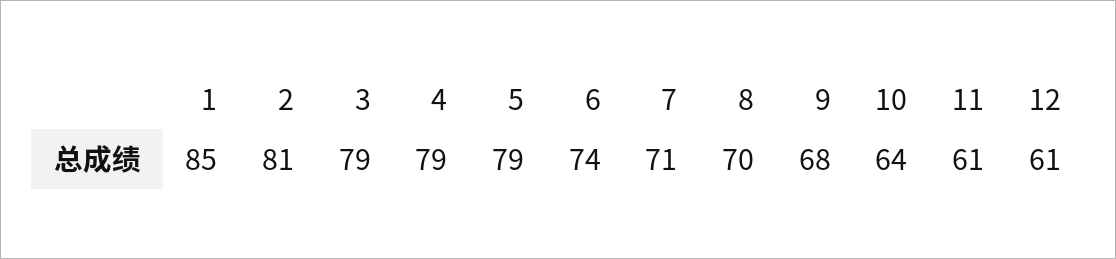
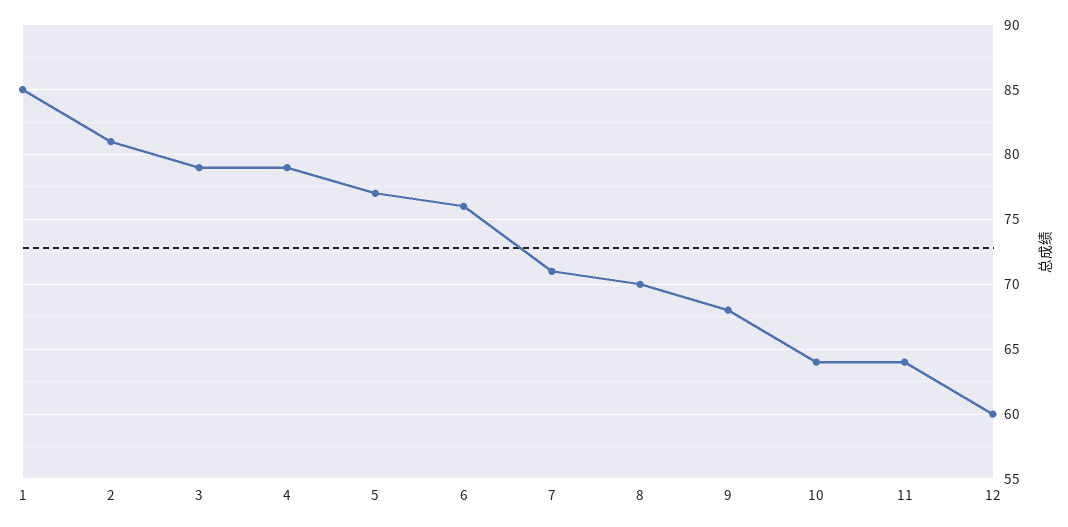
5: 79 -> 77
6: 74 -> 76
11: 61 -> 64
12: 61 -> 60

